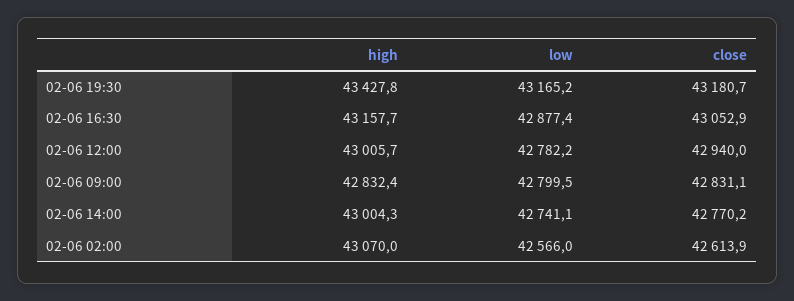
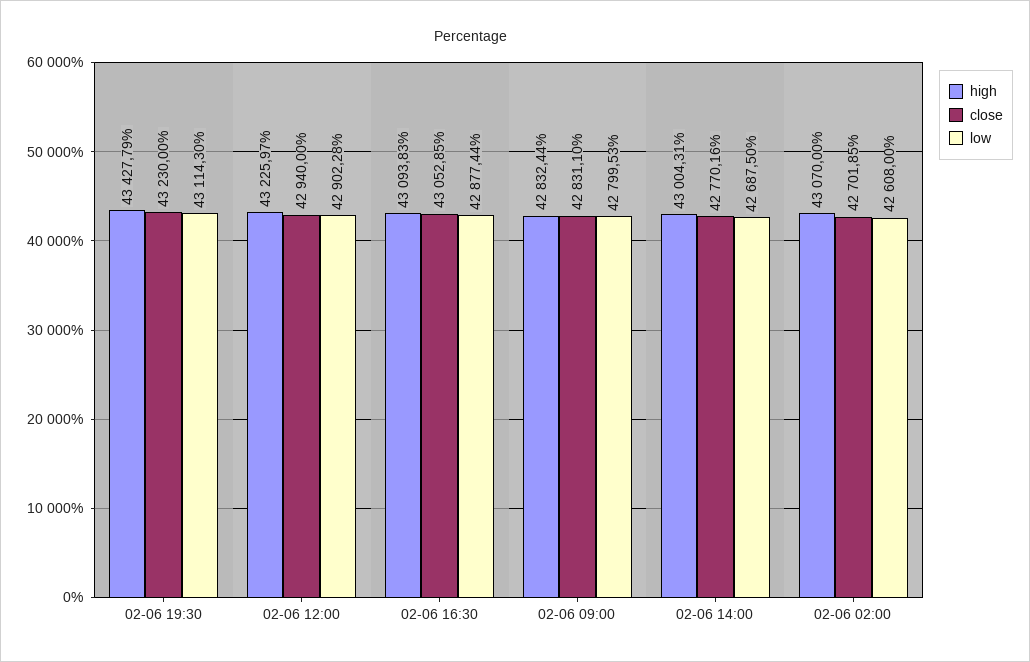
low, 02-06 19:30: 43165.2 -> 43114.3
close, 02-06 19:30: 43180.7 -> 43230
high, 02-06 16:30: 43157.7 -> 43093.83
high, 02-06 12:00: 43005.7 -> 43225.97
low, 02-06 12:00: 42782.2 -> 42902.28
low, 02-06 14:00: 42741.1 -> 42687.5
low, 02-06 02:00: 42566 -> 42608
close, 02-06 02:00: 42613.9 -> 42701.85

